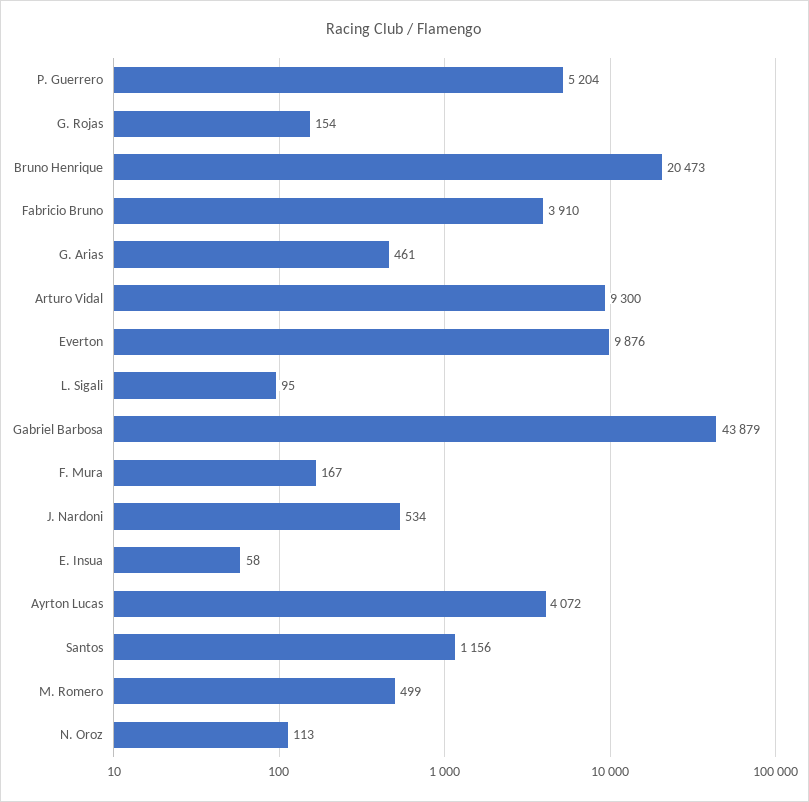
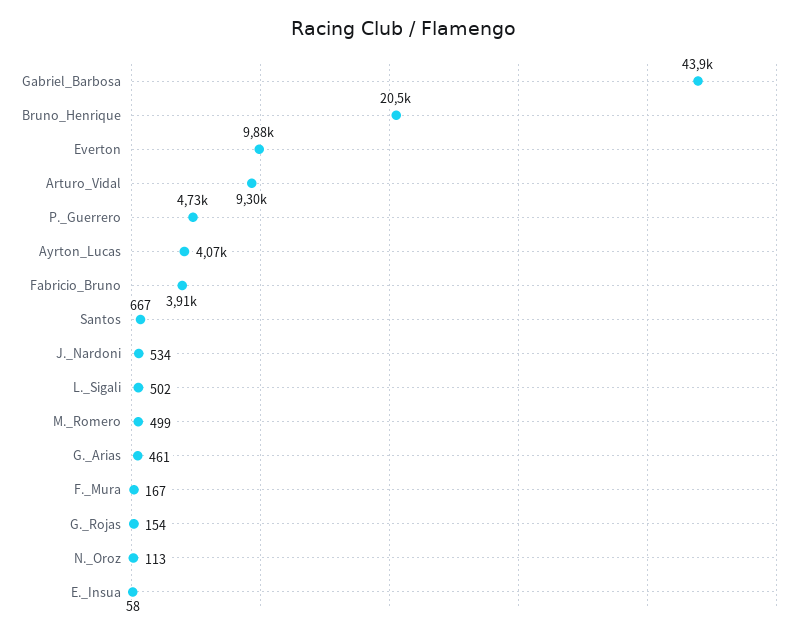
P. Guerrero: 5204 -> 4730
L. Sigali: 95 -> 502
Santos: 1156 -> 667

